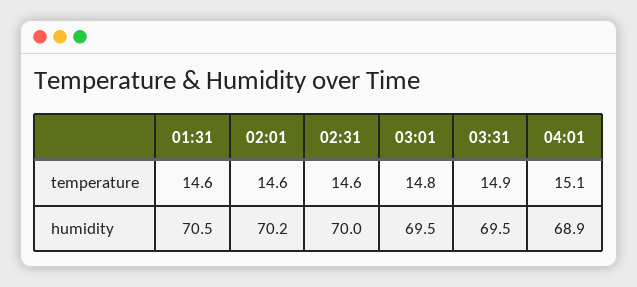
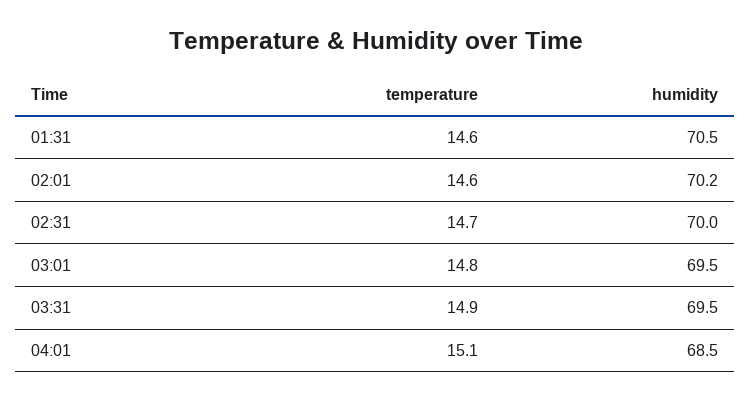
02:31, temperature: 14.6 -> 14.7
04:01, humidity: 68.9 -> 68.5

